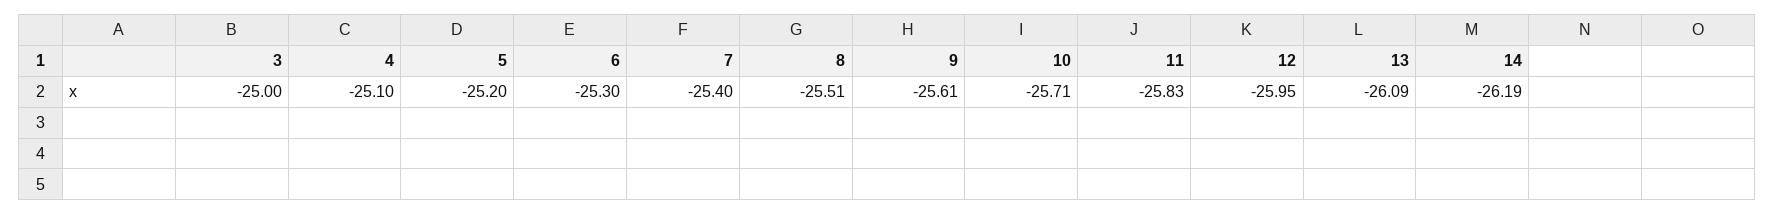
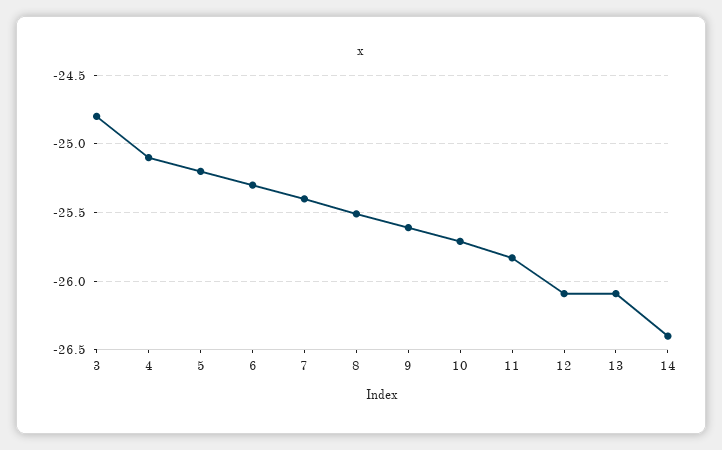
3: -25 -> -24.8
12: -25.95 -> -26.1
14: -26.19 -> -26.4

